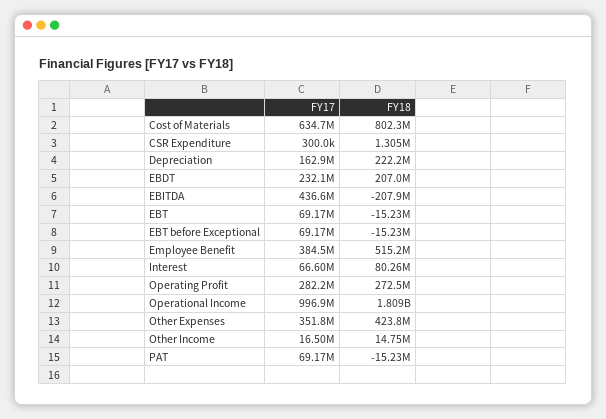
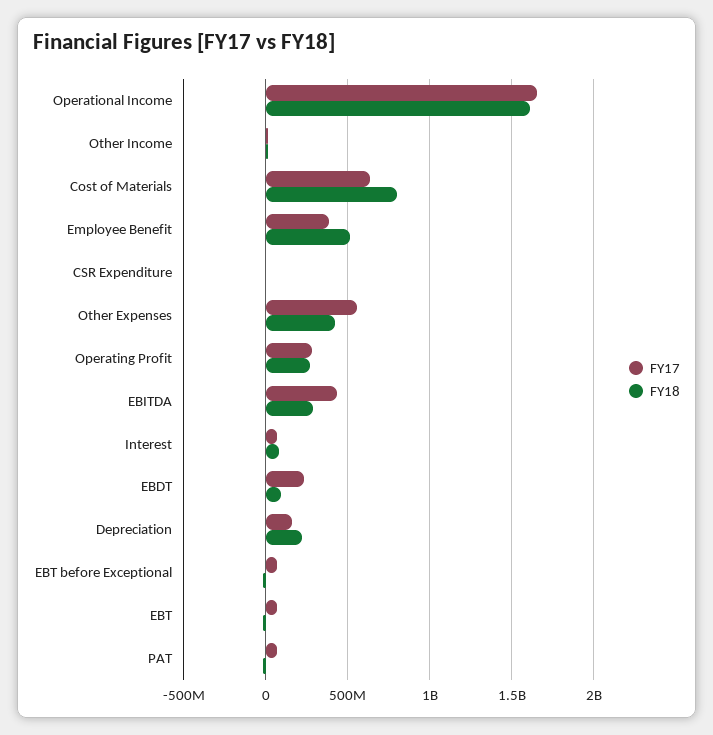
FY18, EBDT: 207000000 -> 100000000
FY18, EBITDA: -207900000 -> 300000000
FY17, Operational Income: 996900000 -> 1650000000
FY18, Operational Income: 1809000000 -> 1600000000
FY17, Other Expenses: 351800000 -> 550000000

